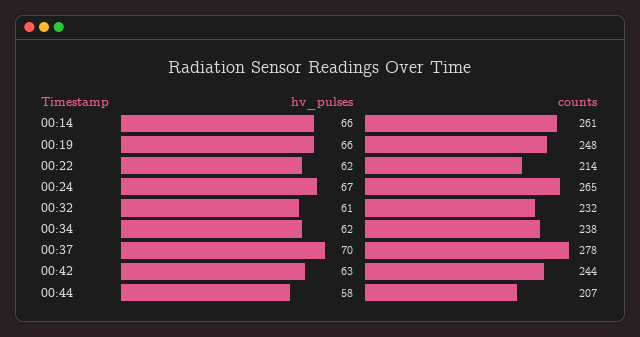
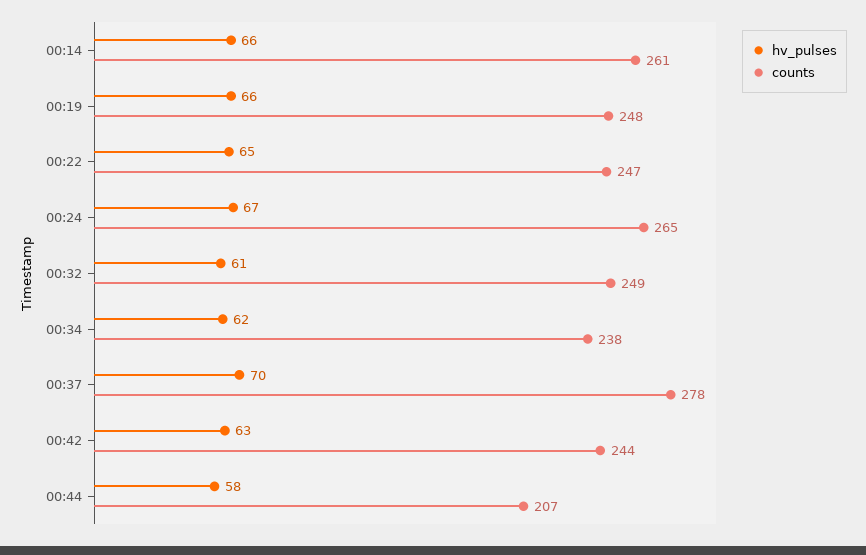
hv_pulses, 00:22: 62 -> 65
counts, 00:22: 214 -> 247
counts, 00:32: 232 -> 249

